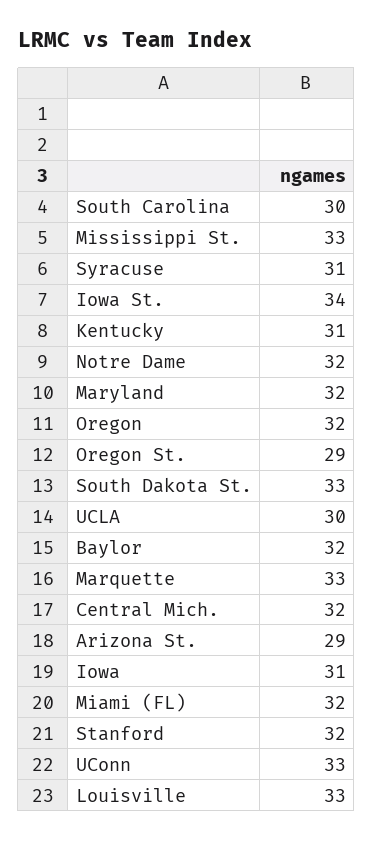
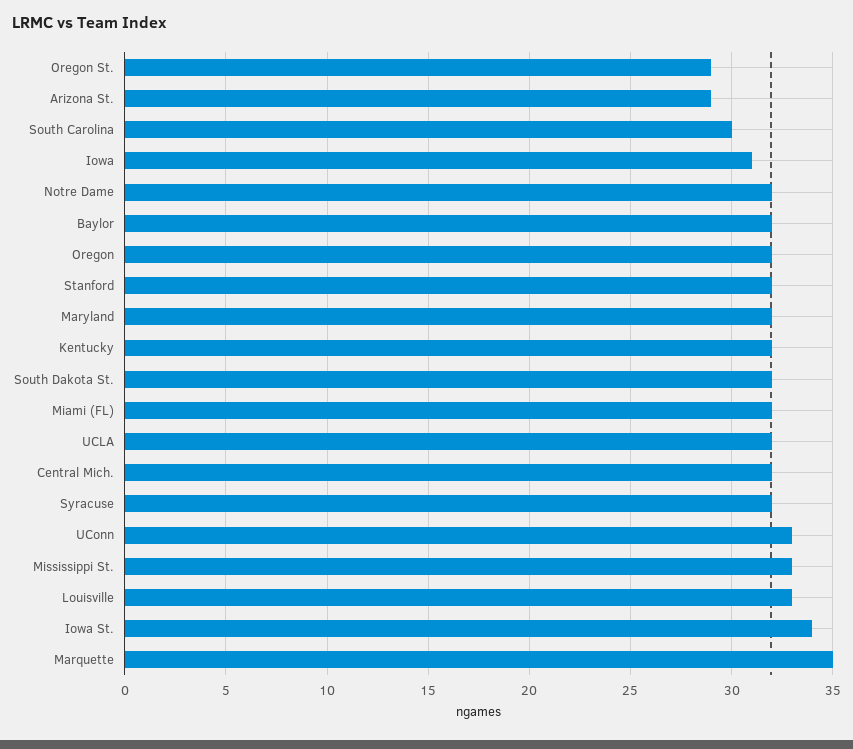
Syracuse: 31 -> 32
Kentucky: 31 -> 32
South Dakota St.: 33 -> 32
UCLA: 30 -> 32
Marquette: 33 -> 35

